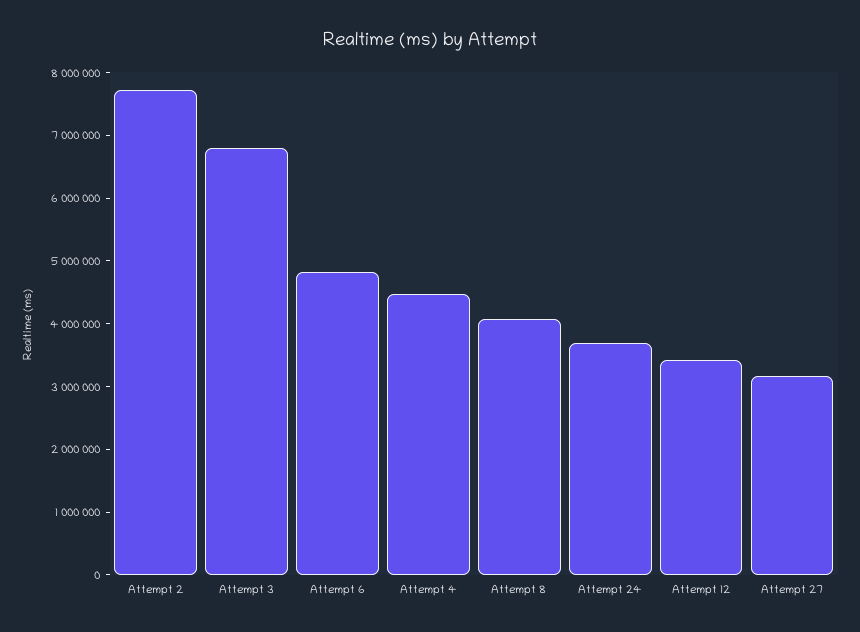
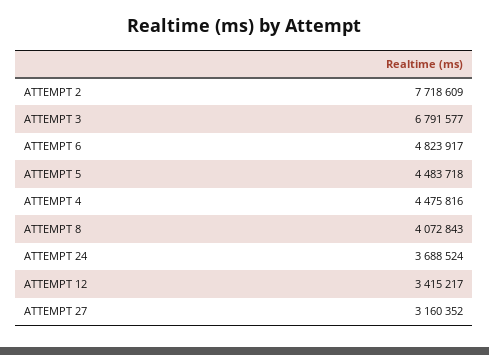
ATTEMPT 5: none -> 4483718

